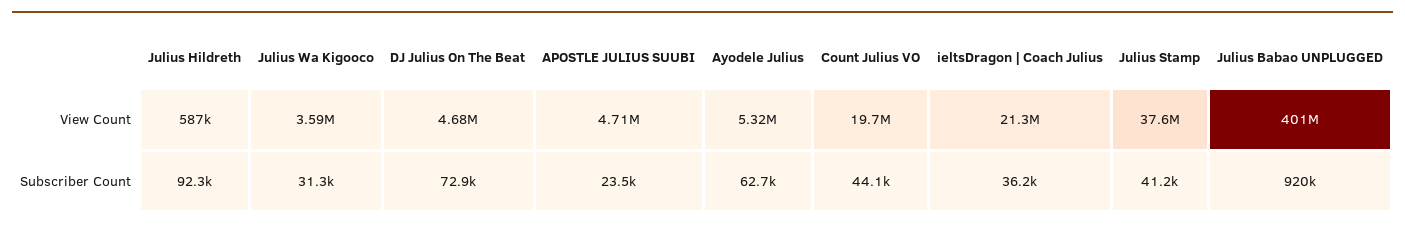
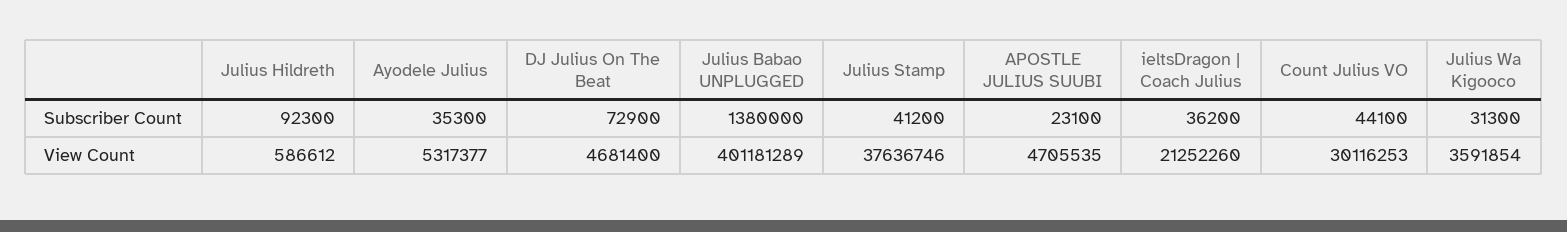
Count Julius VO, View Count: 19700000 -> 30116253
APOSTLE JULIUS SUUBI, Subscriber Count: 23500 -> 23100
Ayodele Julius, Subscriber Count: 62700 -> 35300
Julius Babao UNPLUGGED, Subscriber Count: 920000 -> 1380000

